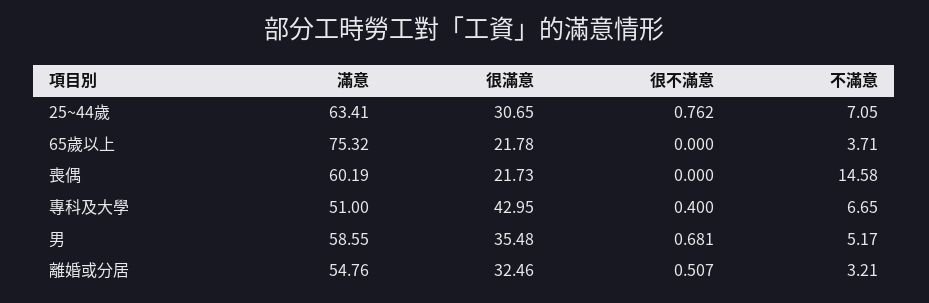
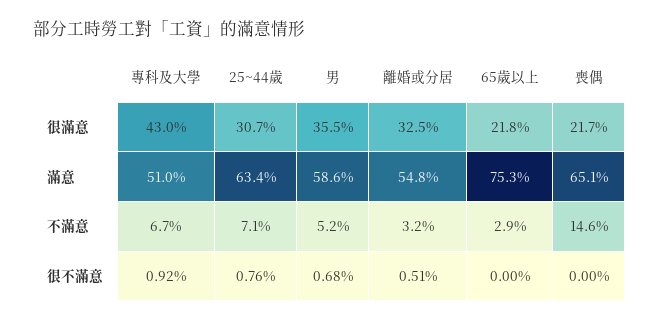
不滿意, 65歲以上: 3.71 -> 2.9
滿意, 喪偶: 60.19 -> 65.1
很不滿意, 專科及大學: 0.4 -> 0.92

